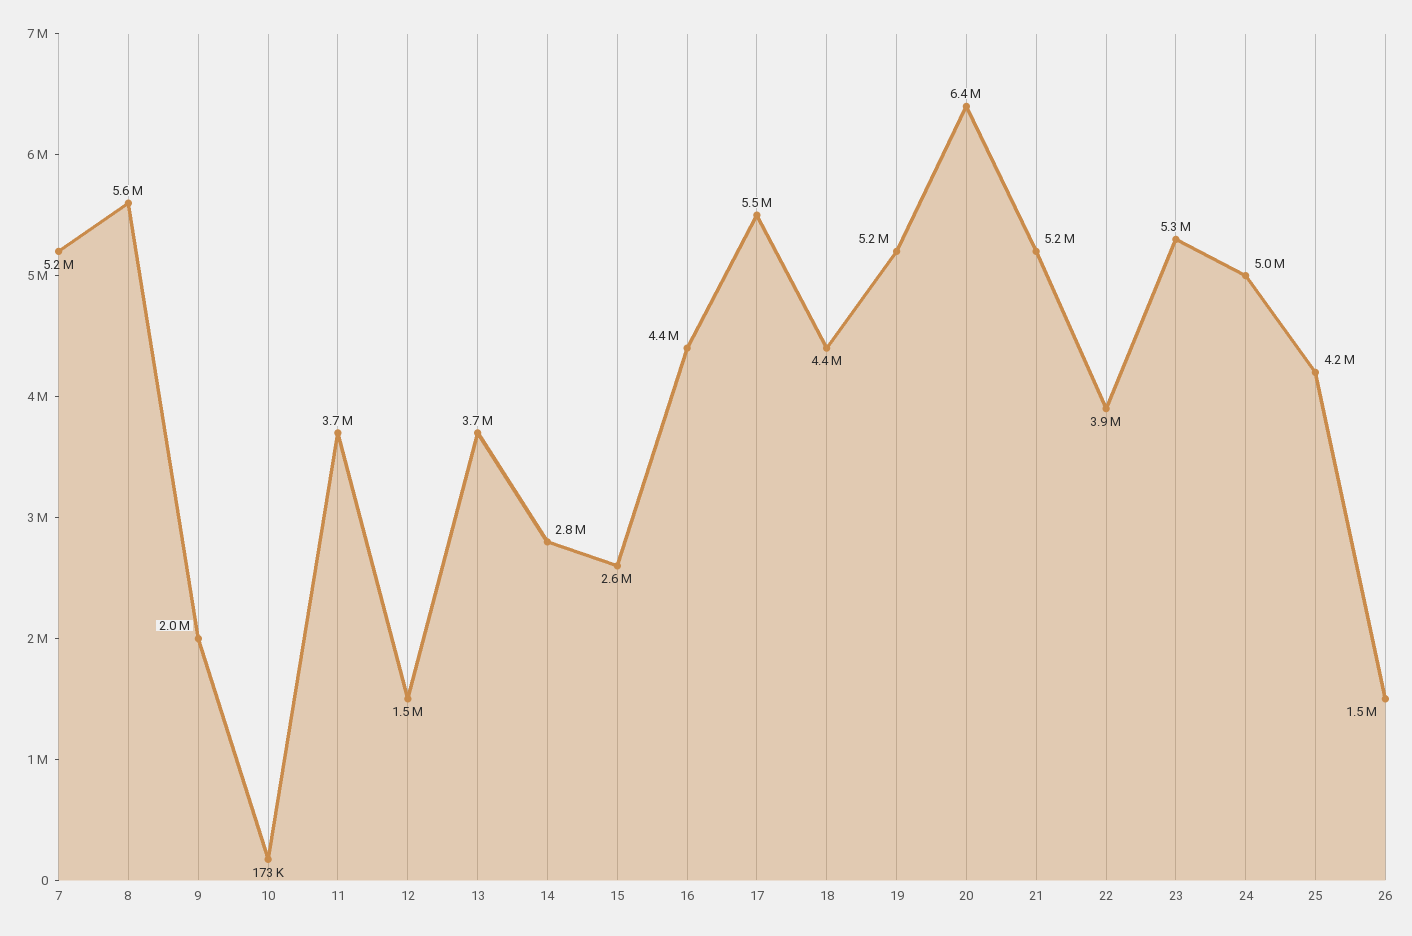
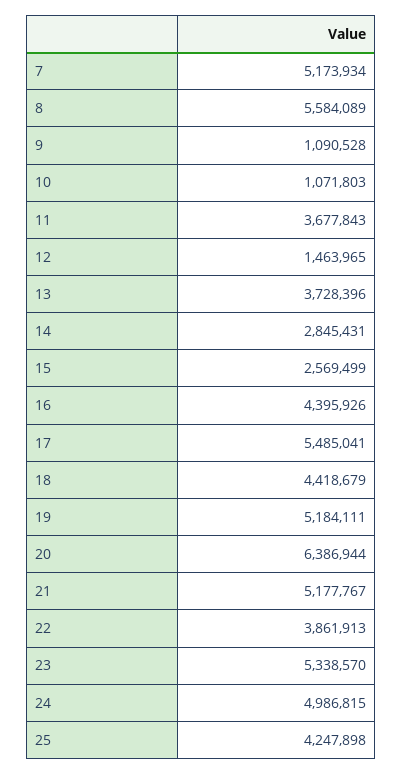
9: 2000000 -> 1090528
10: 173000 -> 1071803
26: 1500000 -> none

